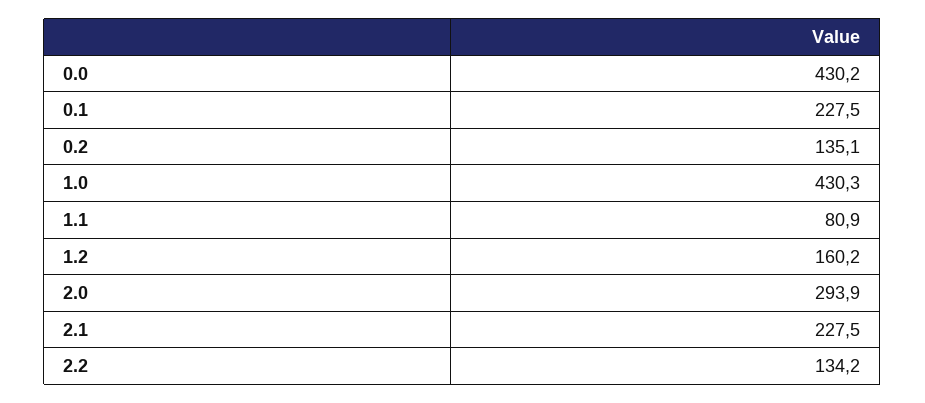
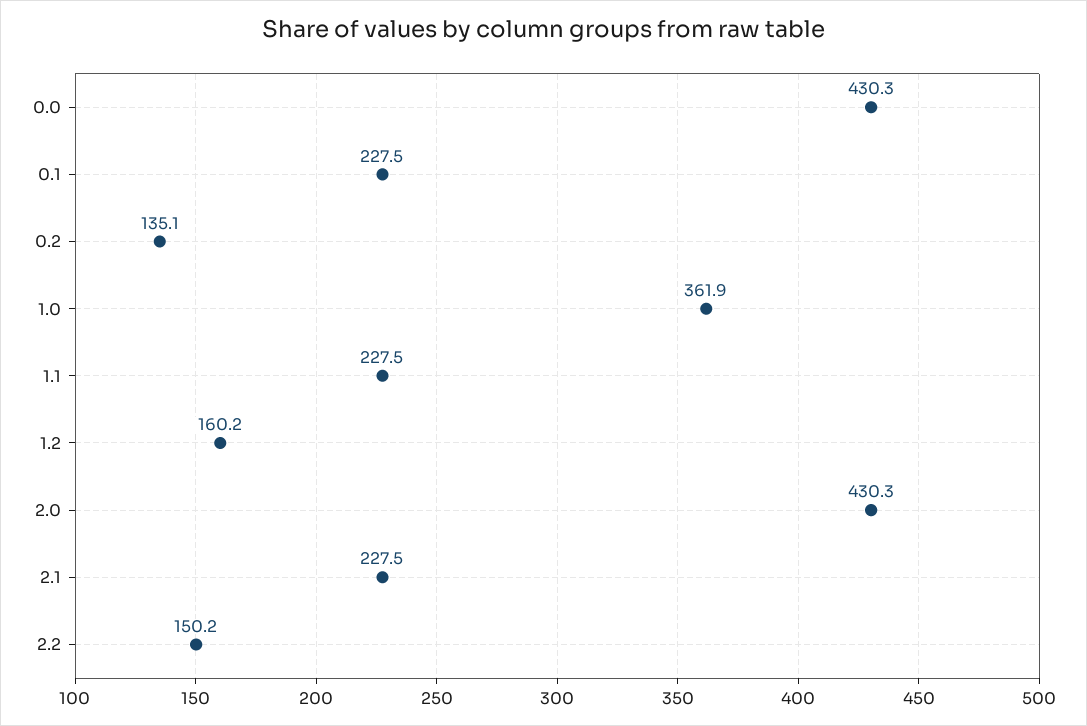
0.0: 430.2 -> 430.3
1.0: 430.3 -> 361.9
1.1: 80.9 -> 227.5
2.0: 293.9 -> 430.3
2.2: 134.2 -> 150.2

